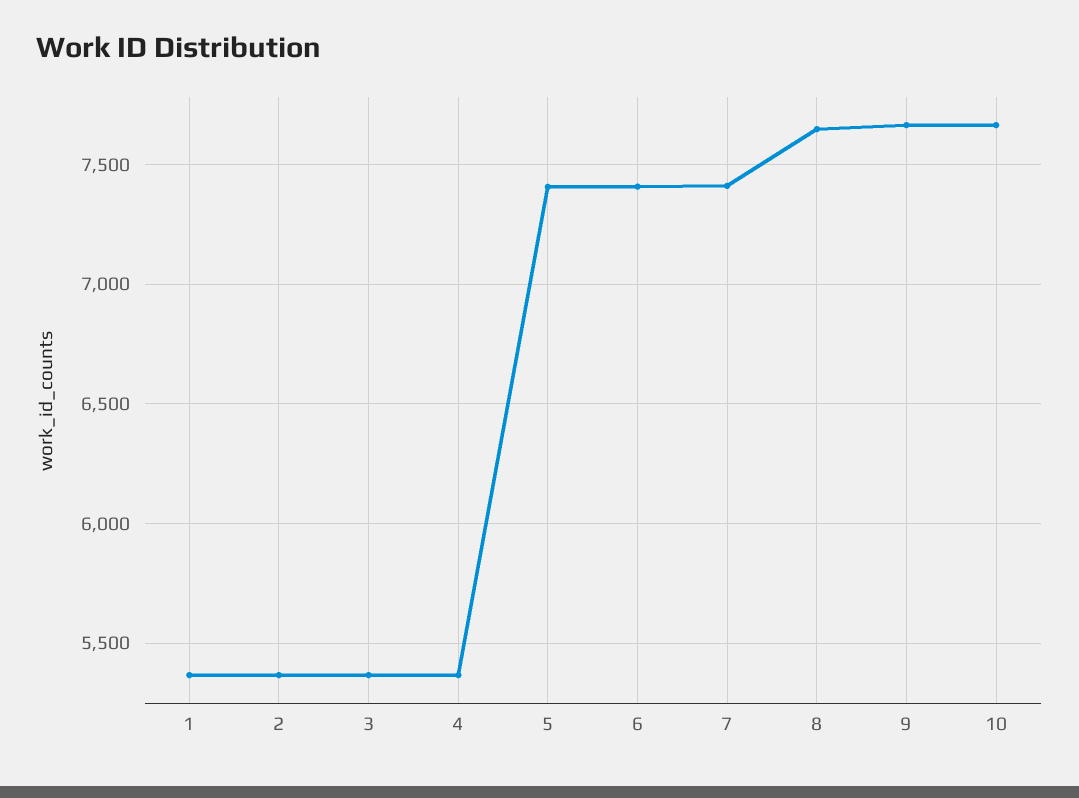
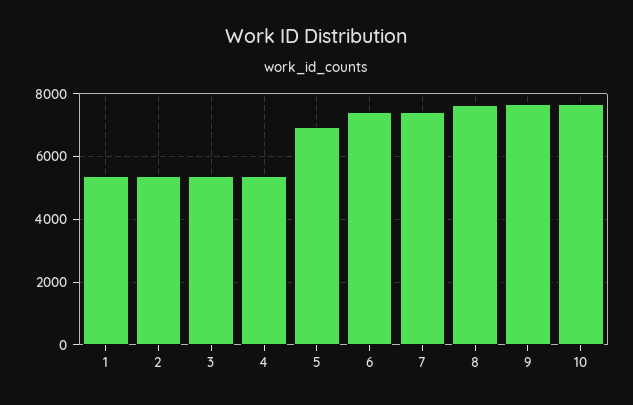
5: 7400 -> 7000

